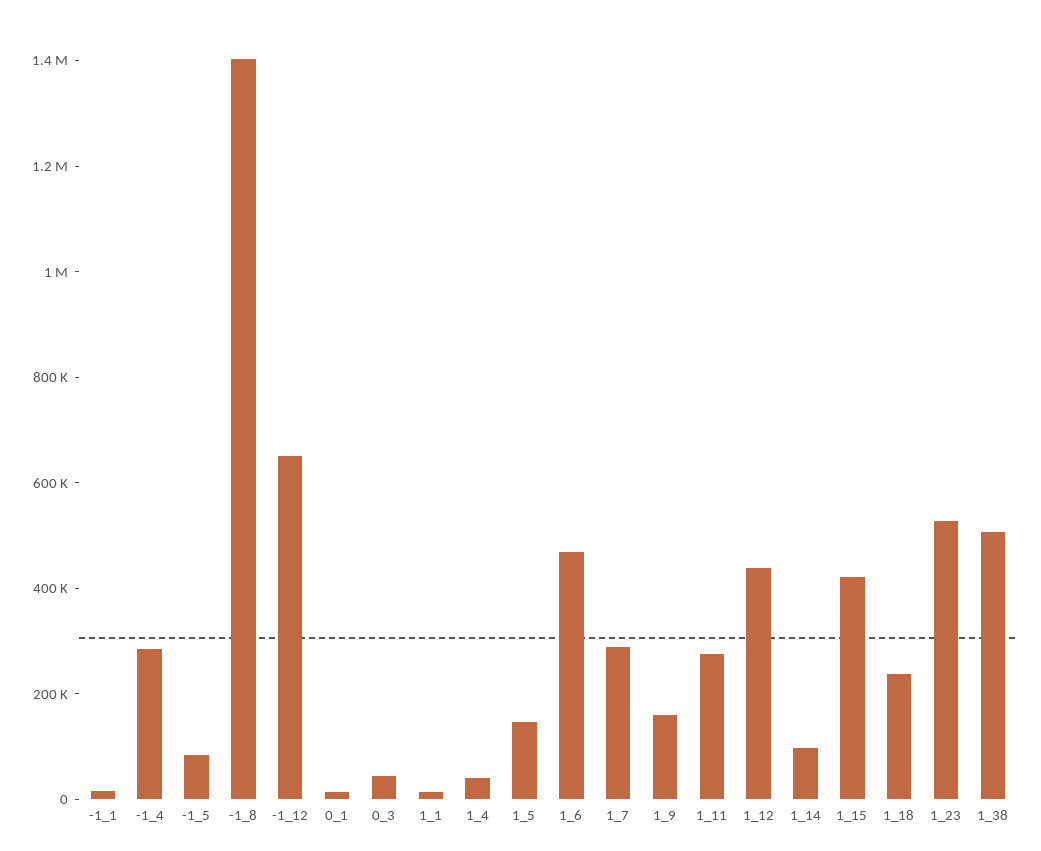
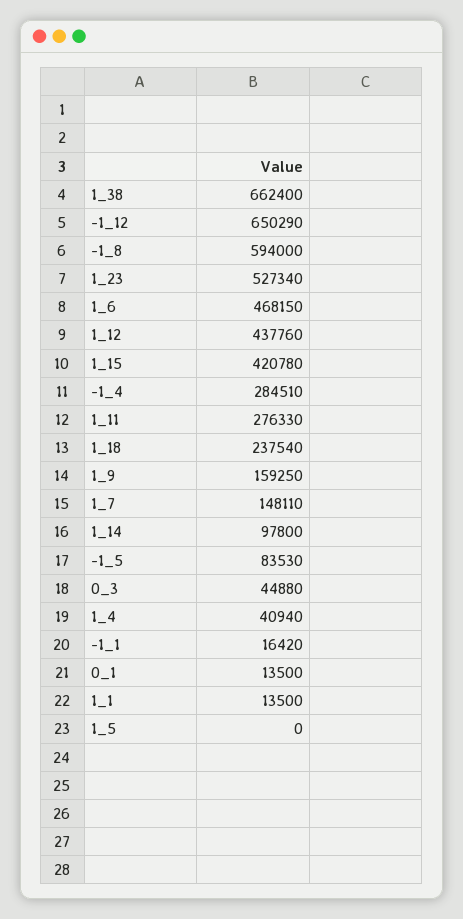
-1_8: 1400000 -> 594000
1_5: 150000 -> 0
1_7: 300000 -> 148110
1_38: 500000 -> 662400

